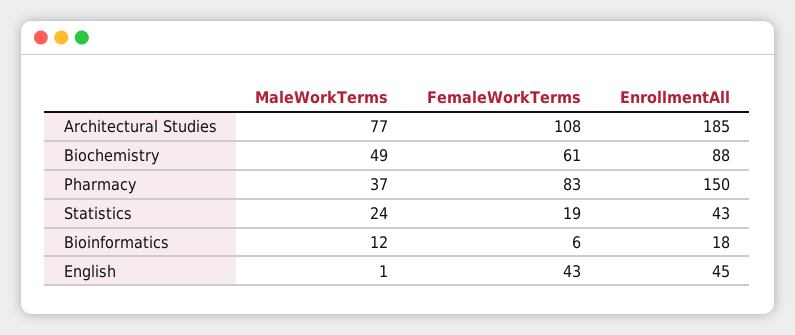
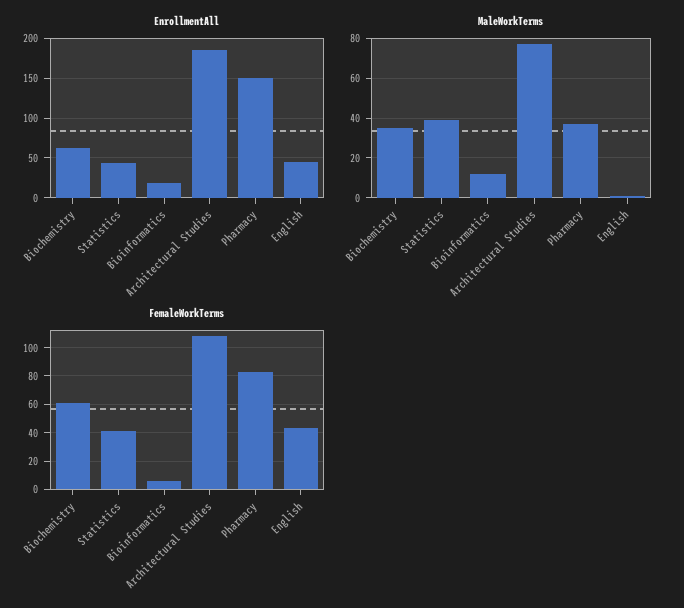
MaleWorkTerms, Biochemistry: 49 -> 35
EnrollmentAll, Biochemistry: 88 -> 60
MaleWorkTerms, Statistics: 24 -> 40
FemaleWorkTerms, Statistics: 19 -> 40

